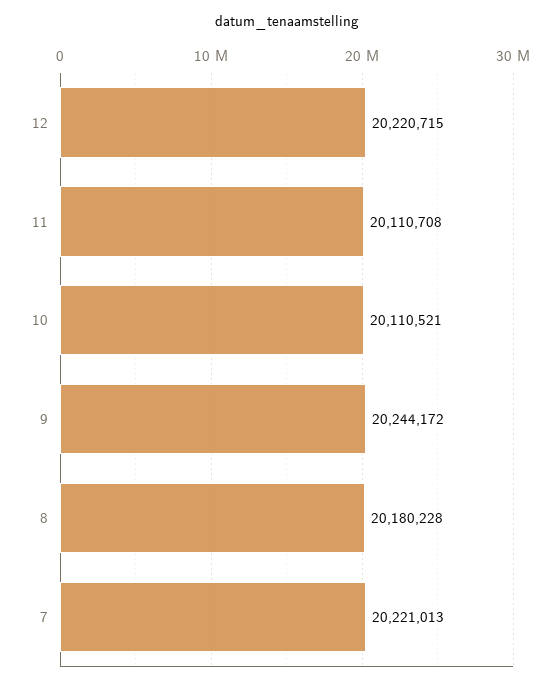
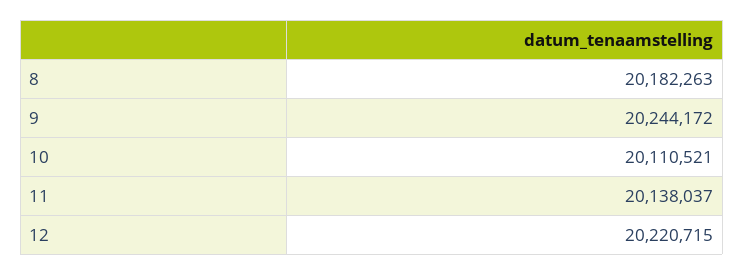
11: 20110708 -> 20138037
8: 20180228 -> 20182263
7: 20221013 -> none

